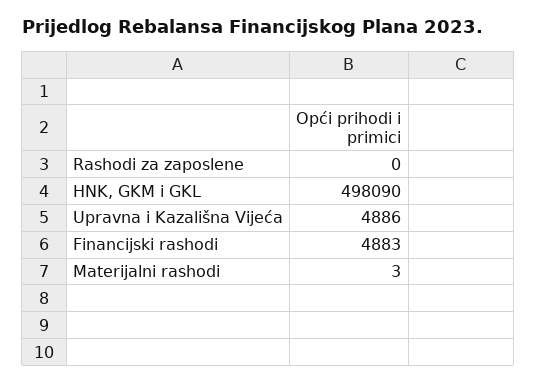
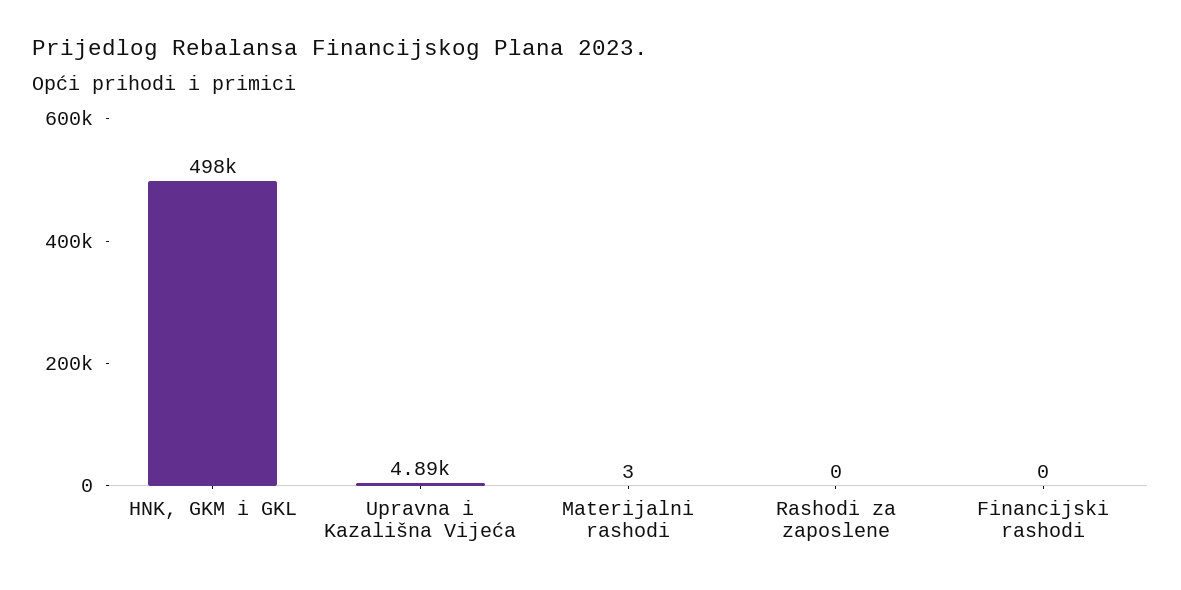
Financijski rashodi: 4883 -> 0

